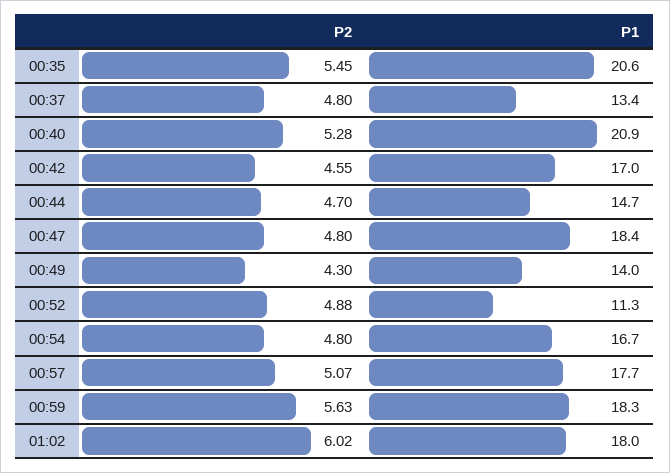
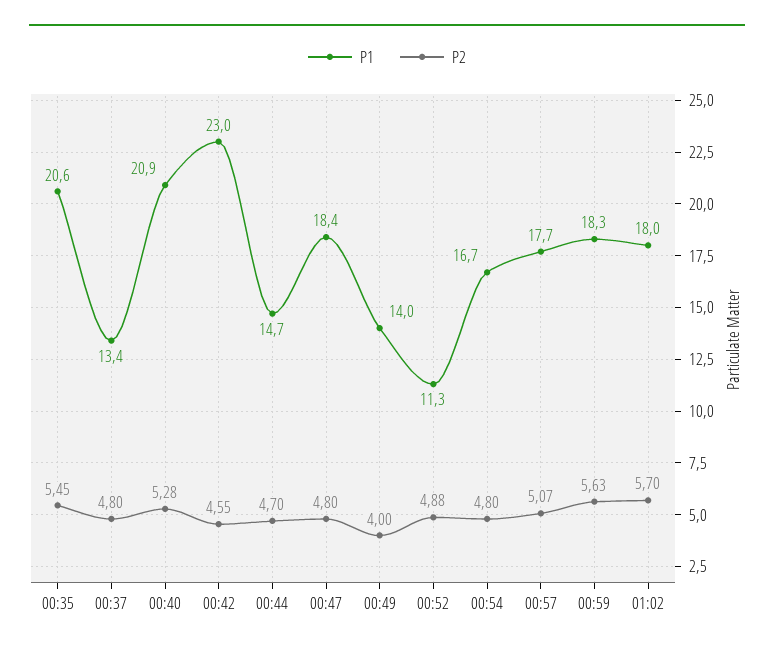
P1, 00:42: 17 -> 23
P2, 00:49: 4.3 -> 4
P2, 01:02: 6.02 -> 5.7

